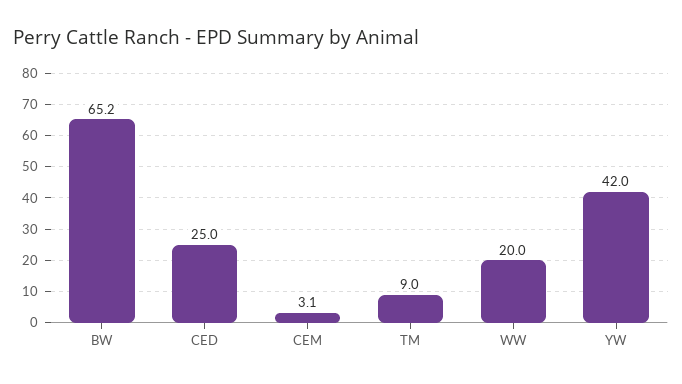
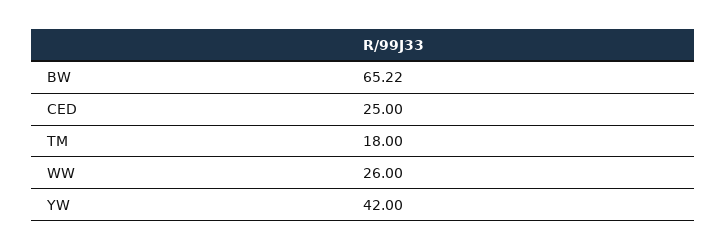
CEM: 3.1 -> none
TM: 9 -> 18
WW: 20 -> 26

